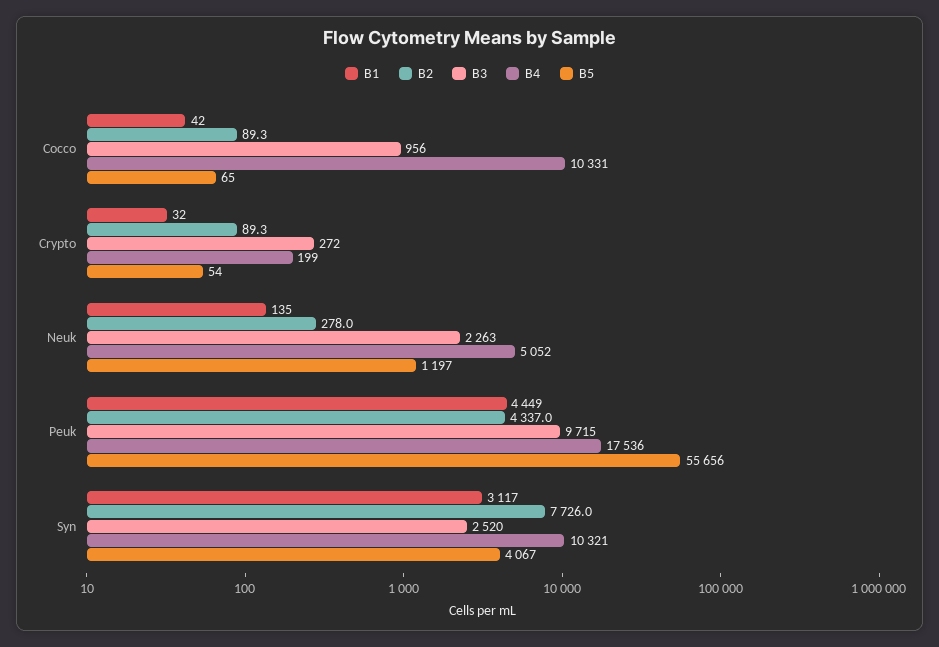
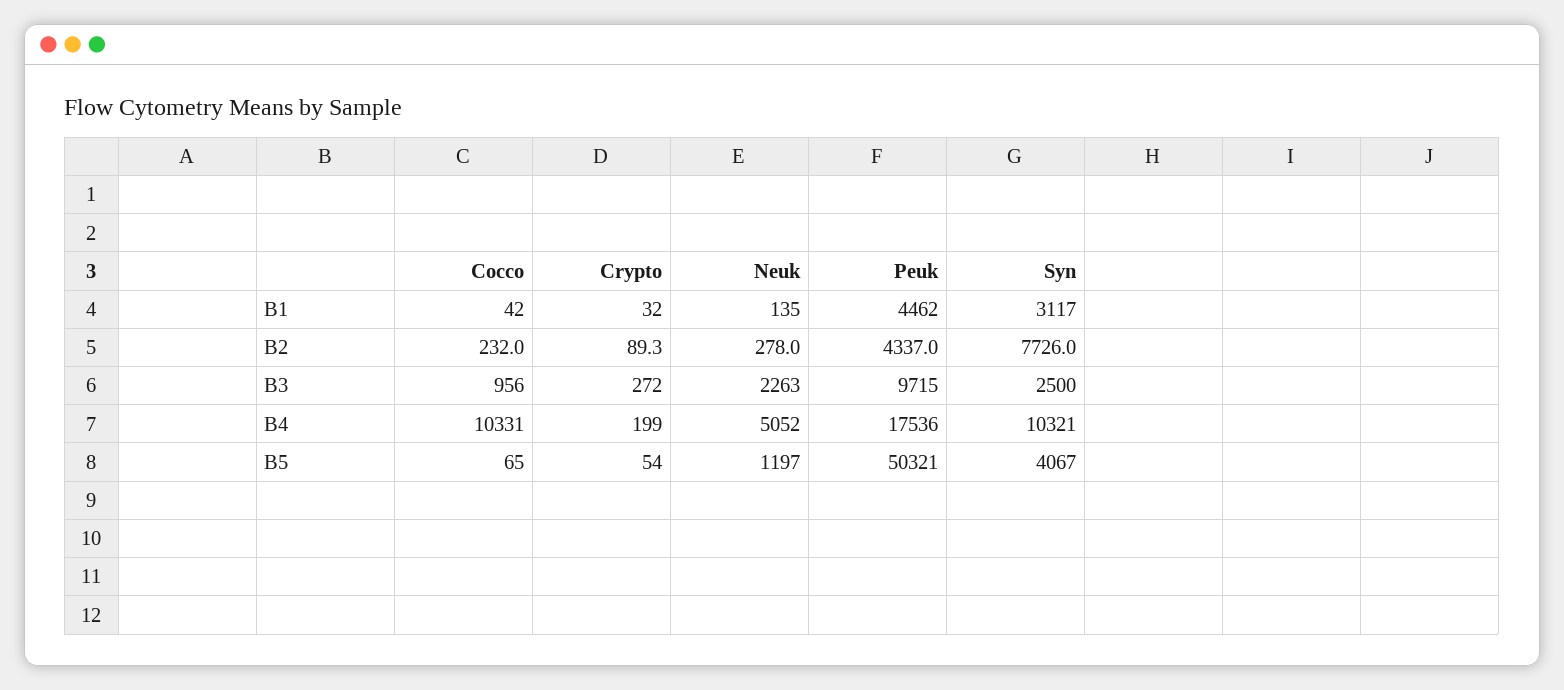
B2, Cocco: 89.3 -> 232
B1, Peuk: 4449 -> 4462
B5, Peuk: 55656 -> 50321
B3, Syn: 2520 -> 2500

